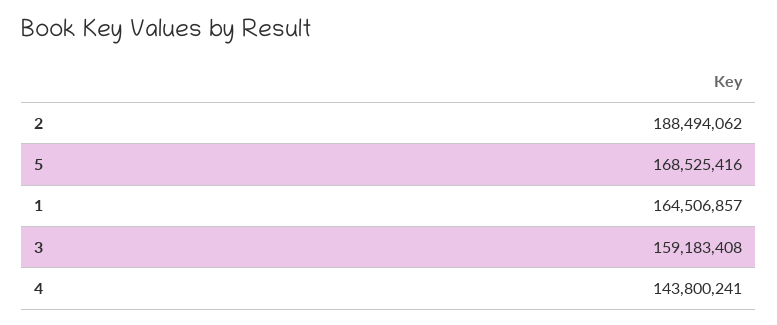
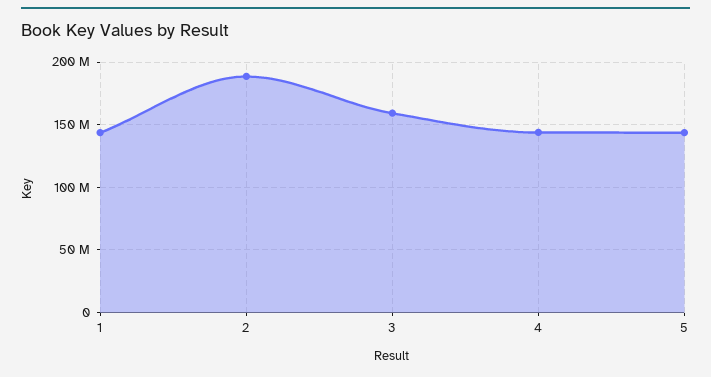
5: 168525416 -> 145000000
1: 164506857 -> 145000000

